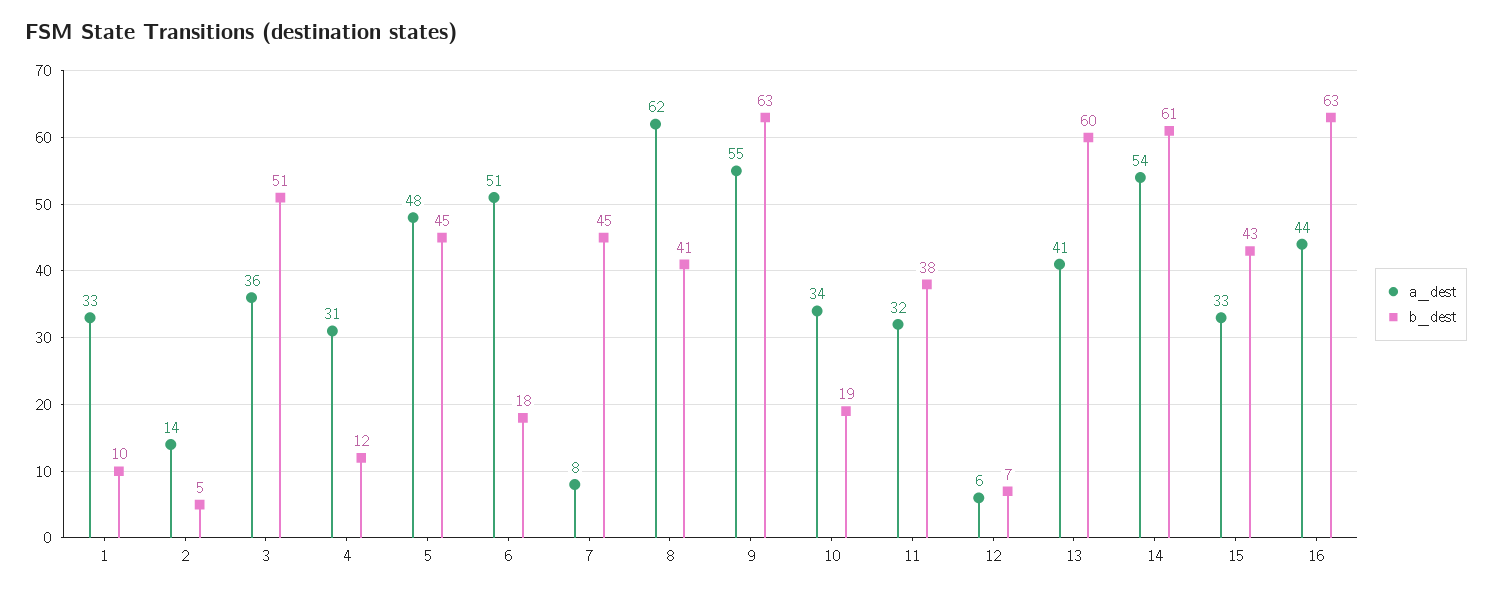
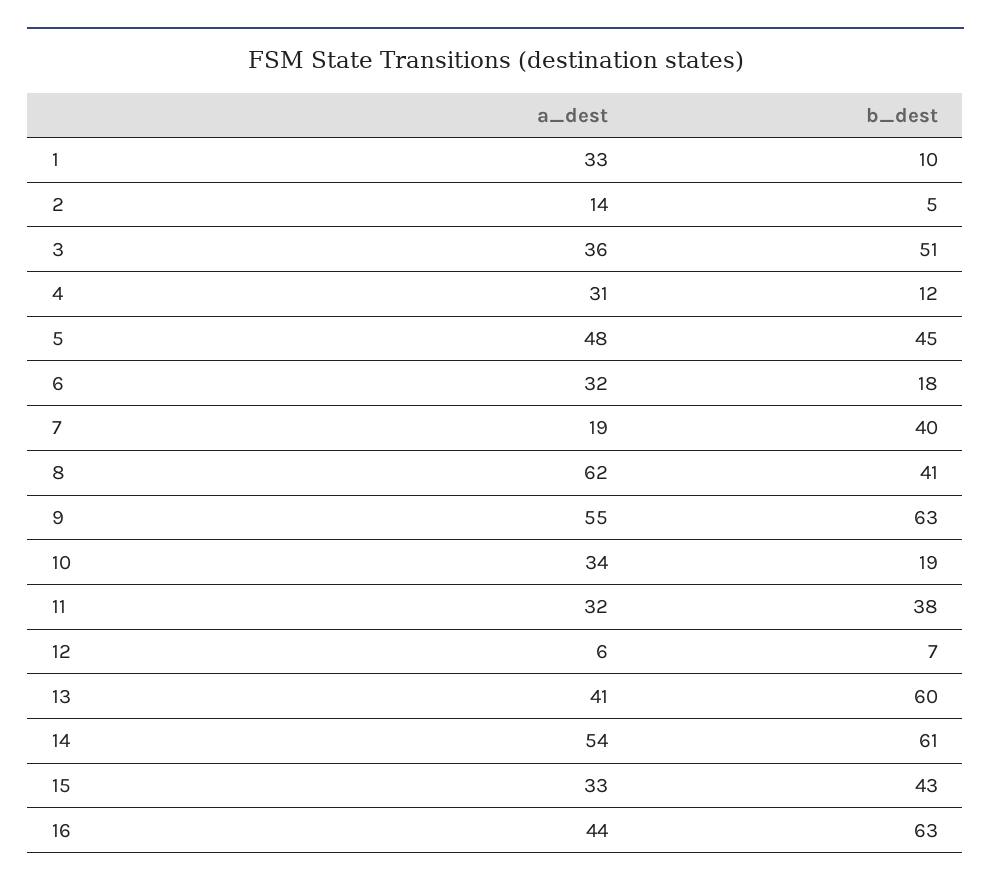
a_dest, 6: 51 -> 32
a_dest, 7: 8 -> 19
b_dest, 7: 45 -> 40

